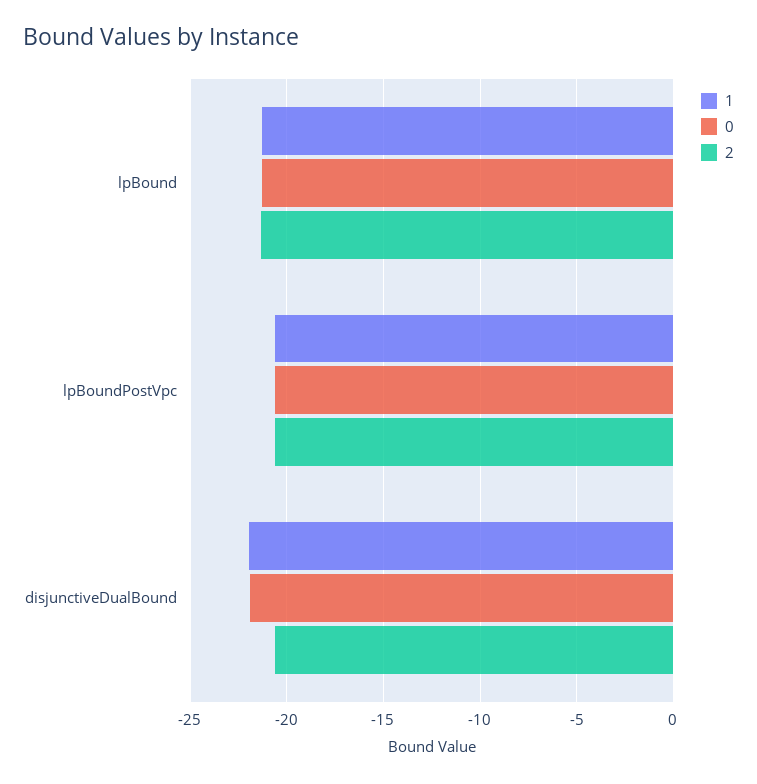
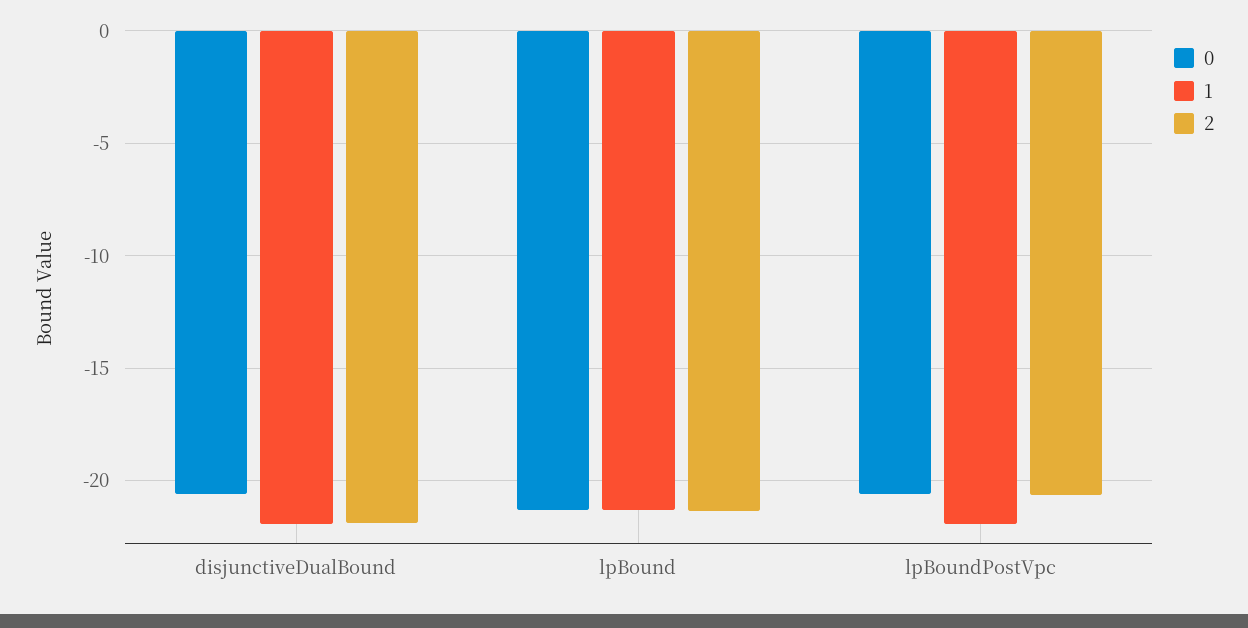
1, lpBoundPostVpc: -20.5 -> -22
0, disjunctiveDualBound: -22 -> -20.5
2, disjunctiveDualBound: -20.5 -> -22

